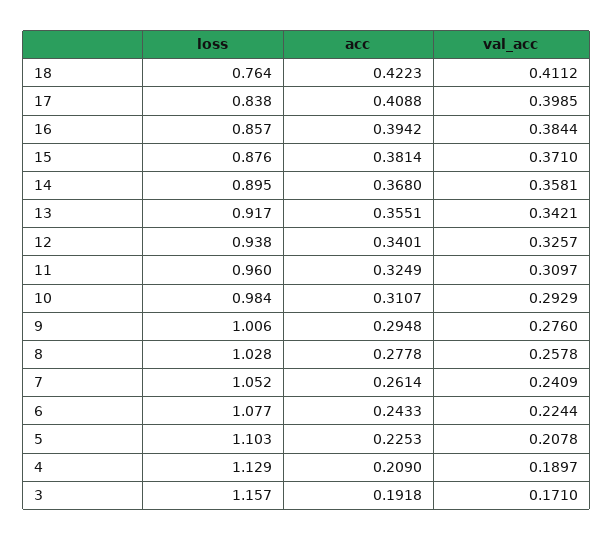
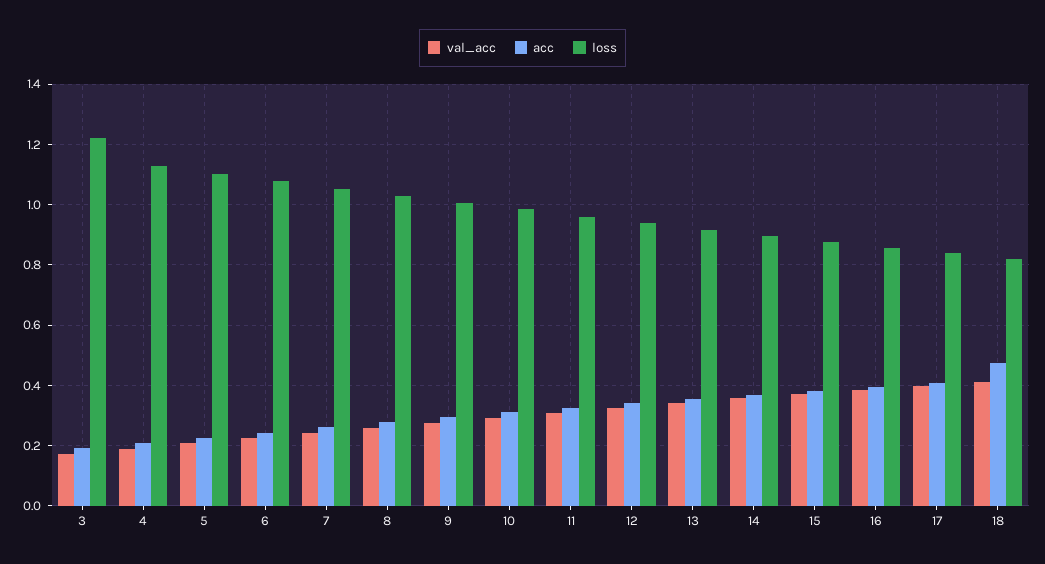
loss, 18: 0.764 -> 0.82
acc, 18: 0.4223 -> 0.48
loss, 3: 1.157 -> 1.22

